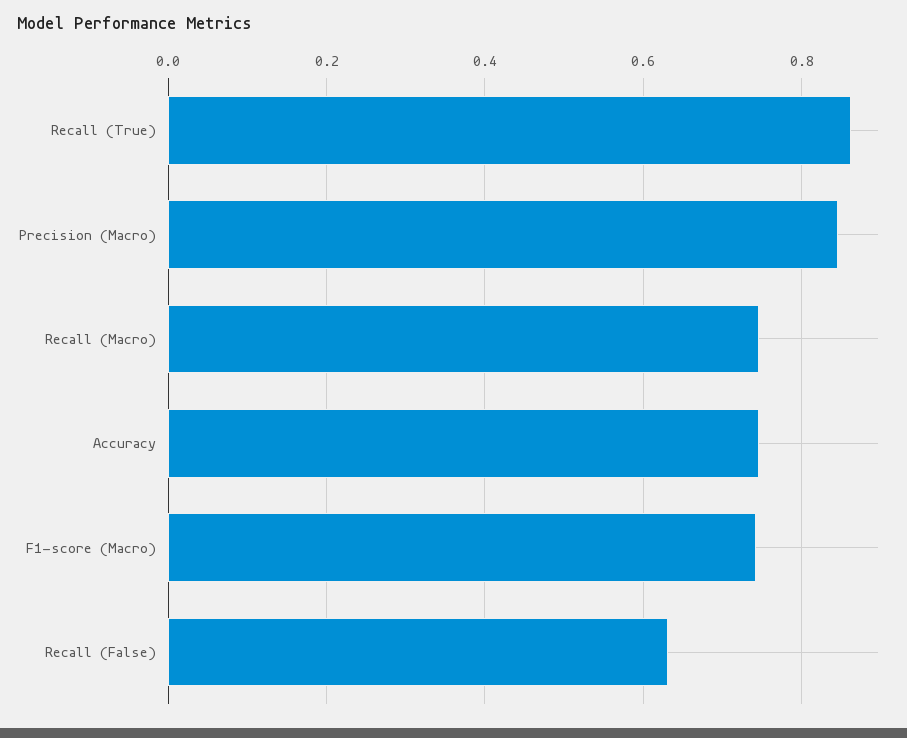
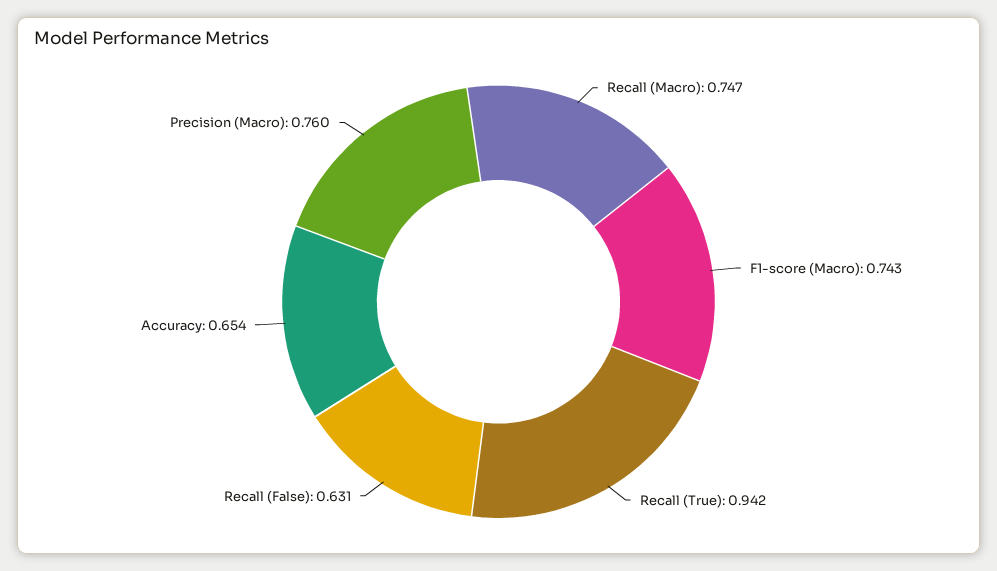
Recall (True): 0.86 -> 0.942
Precision (Macro): 0.84 -> 0.76
Accuracy: 0.74 -> 0.654

